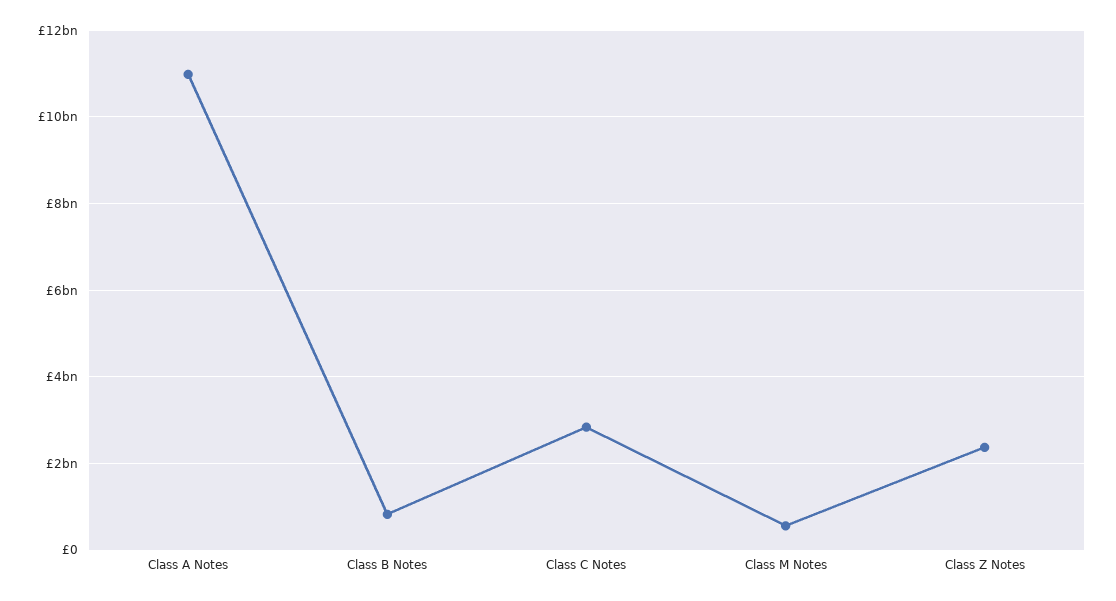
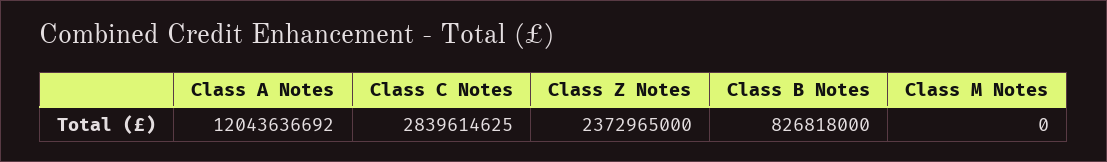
Class A Notes: 11000000000 -> 12043636692
Class M Notes: 600000000 -> 0

